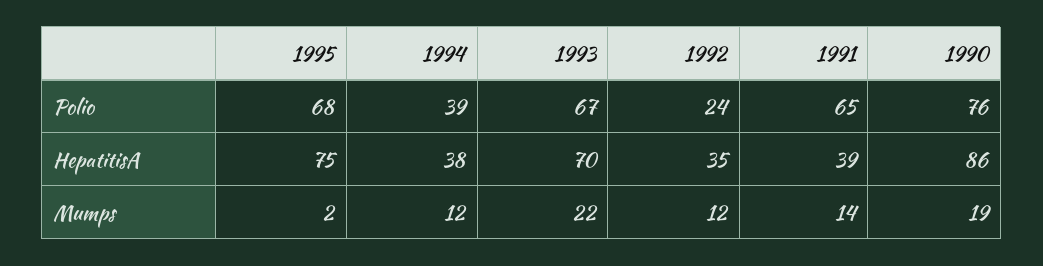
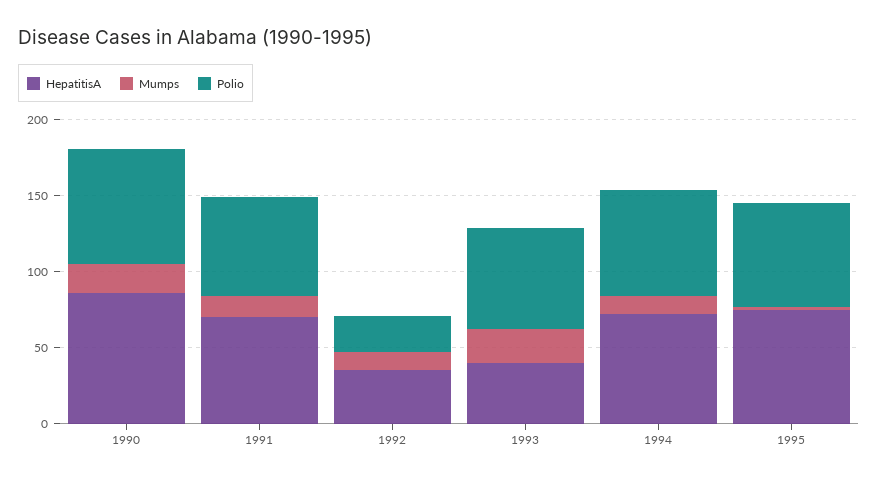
Polio, 1994: 39 -> 70
HepatitisA, 1994: 38 -> 70
HepatitisA, 1993: 70 -> 40
HepatitisA, 1991: 39 -> 70

